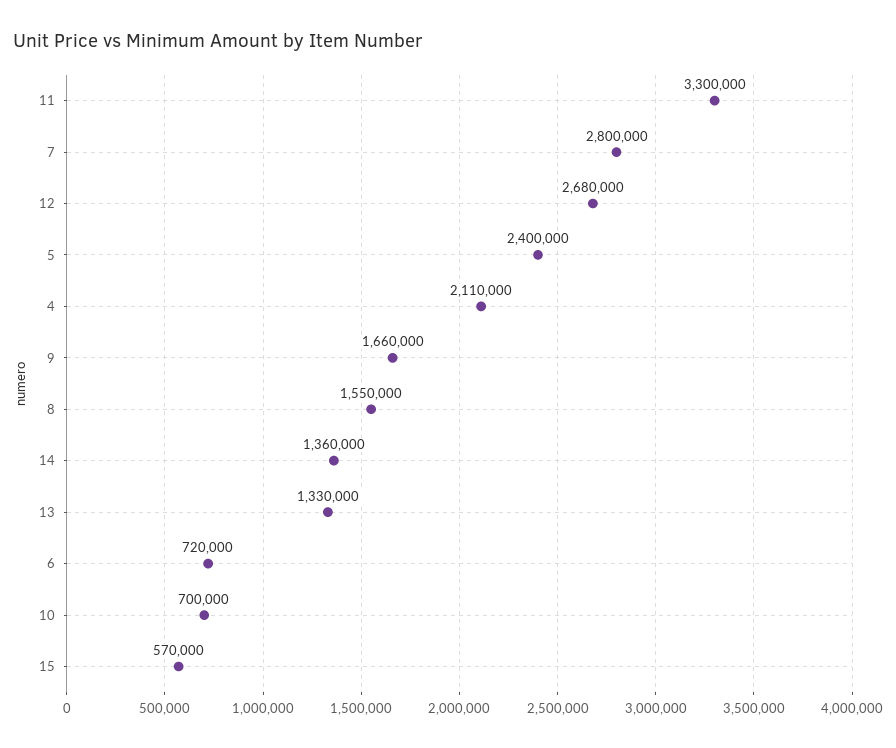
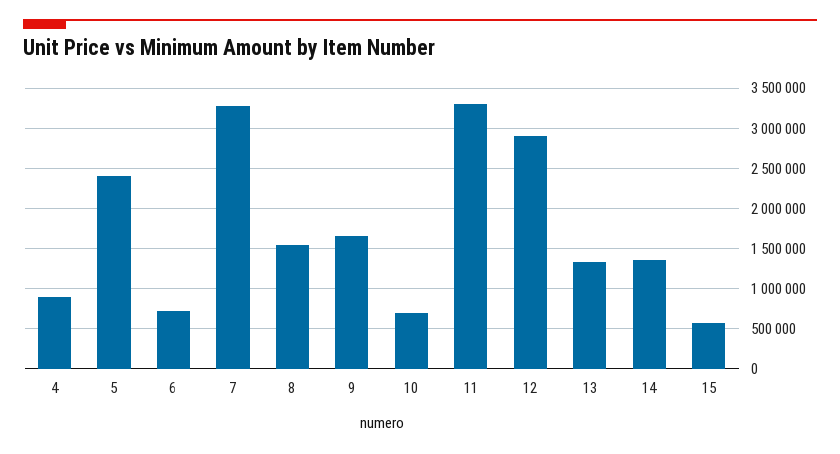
7: 2800000 -> 3300000
12: 2680000 -> 2900000
4: 2110000 -> 900000

